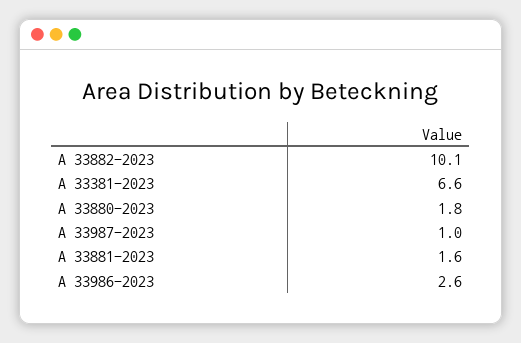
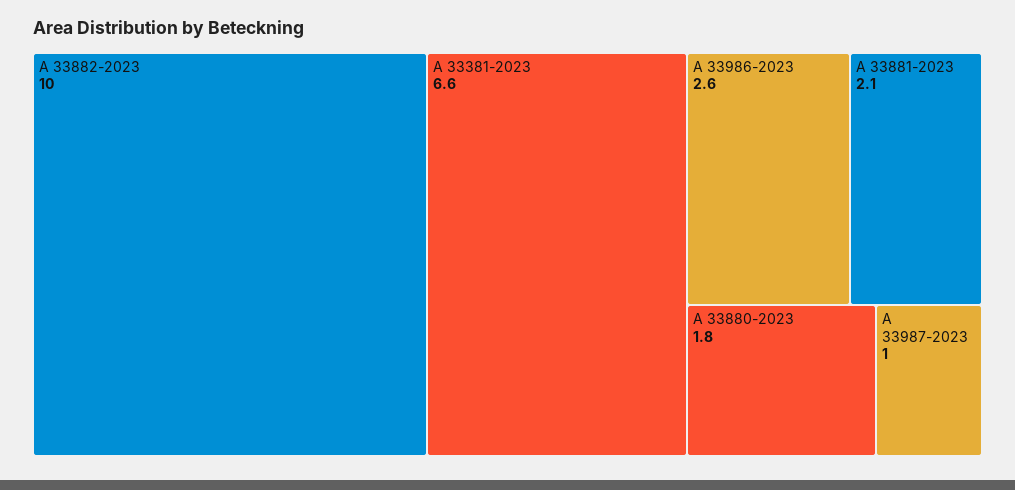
A 33882-2023: 10.1 -> 10
A 33881-2023: 1.6 -> 2.1

